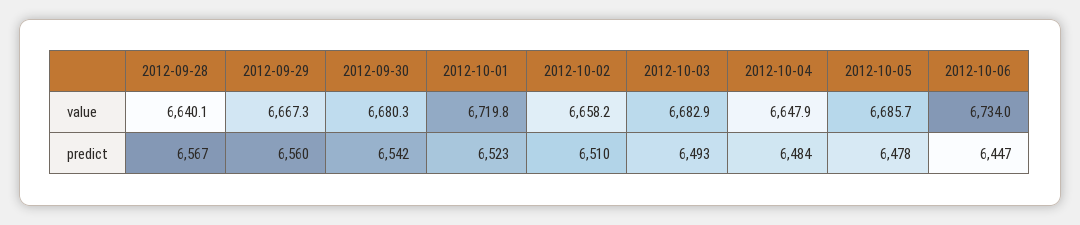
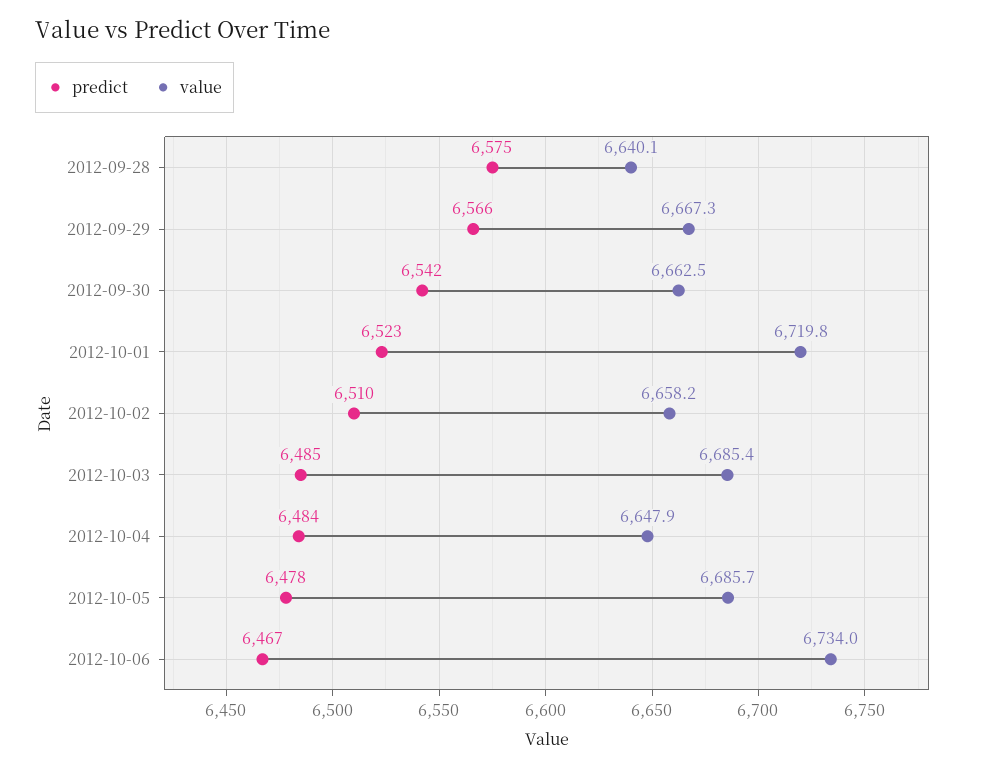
value, 2012-09-30: 6680.3 -> 6662.5
value, 2012-10-03: 6682.9 -> 6685.4
predict, 2012-09-28: 6567 -> 6575
predict, 2012-09-29: 6560 -> 6566
predict, 2012-10-03: 6493 -> 6485
predict, 2012-10-06: 6447 -> 6467

